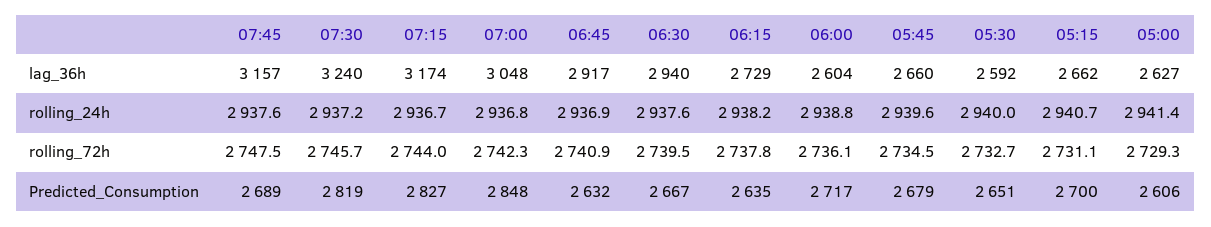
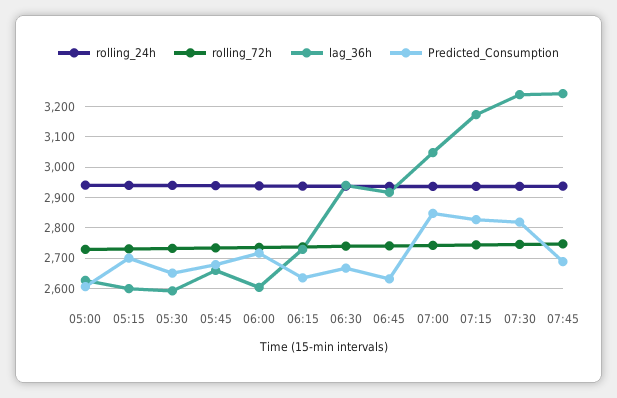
lag_36h, 07:45: 3157 -> 3240
lag_36h, 05:15: 2662 -> 2600

